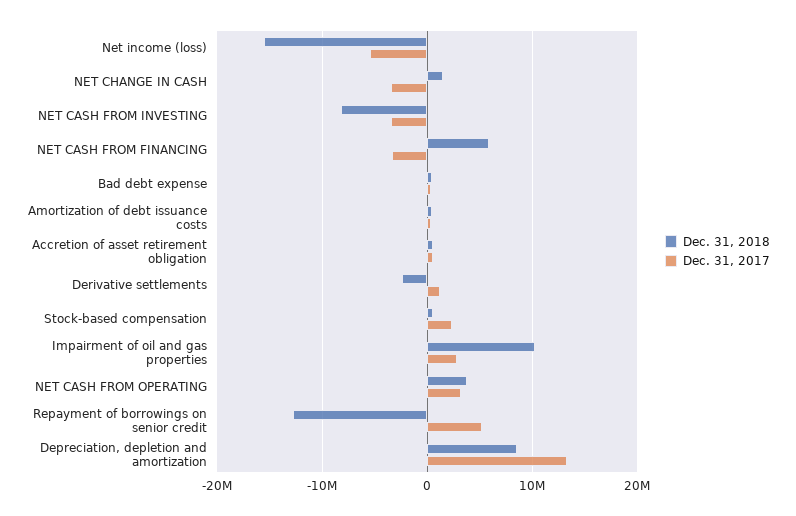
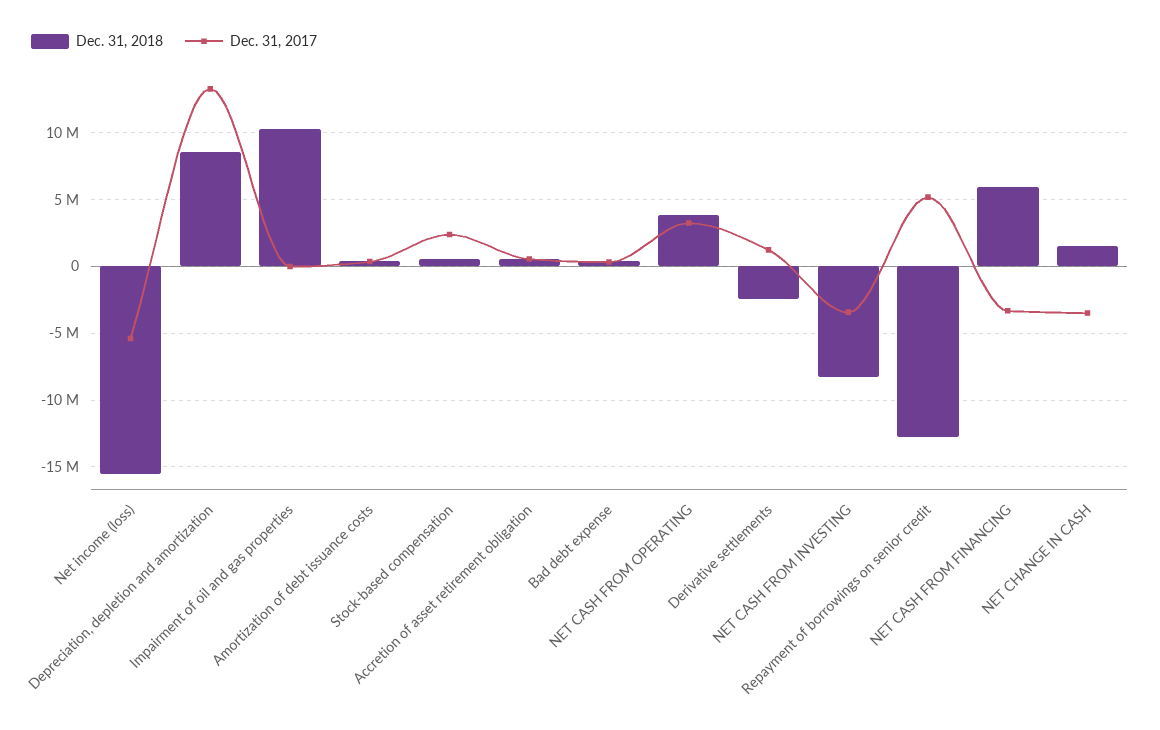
Dec. 31, 2017, Impairment of oil and gas properties: 3000000 -> 0

